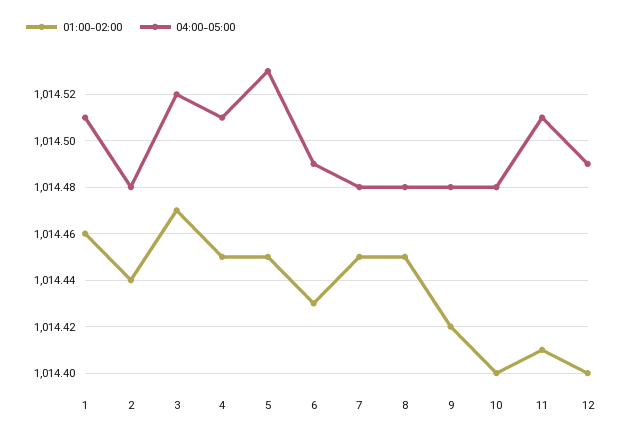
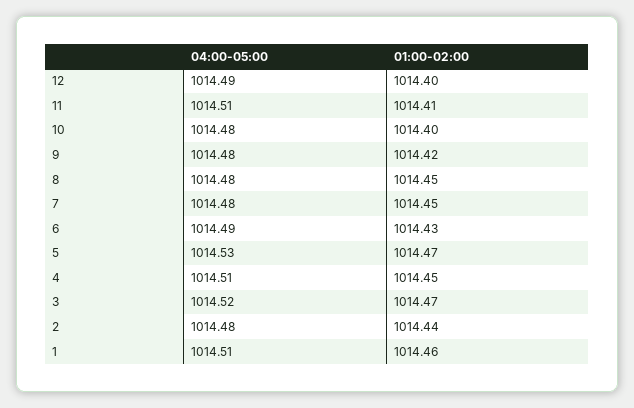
01:00-02:00, 5: 1014.45 -> 1014.47

